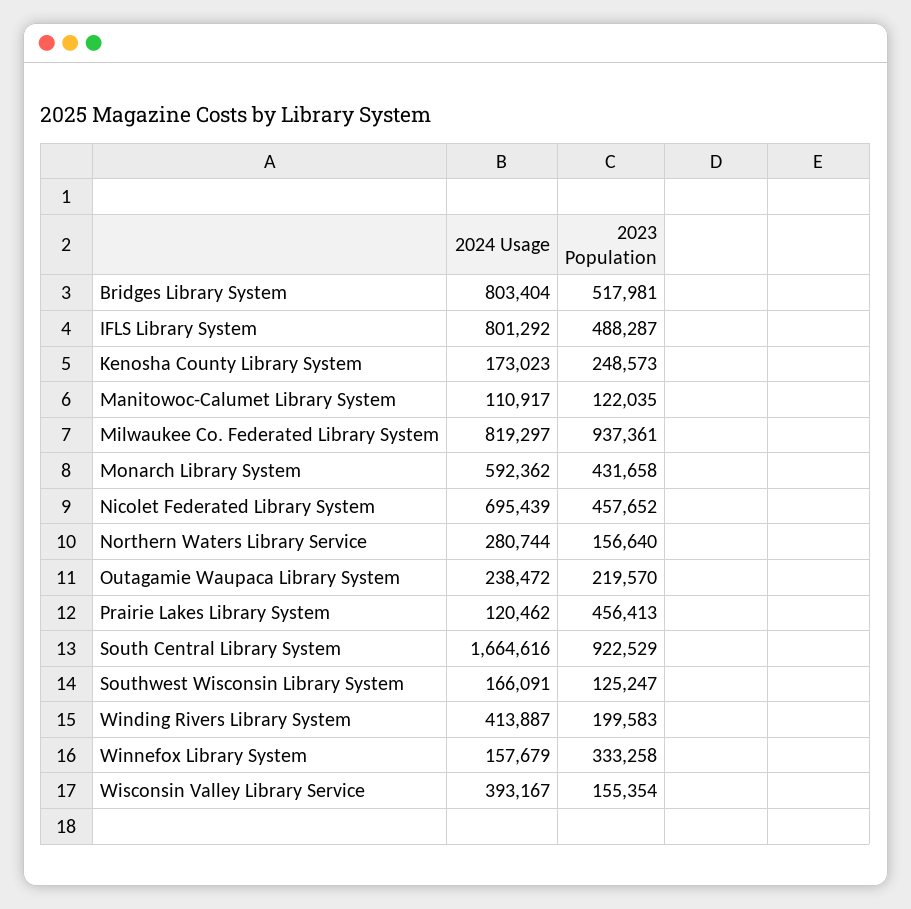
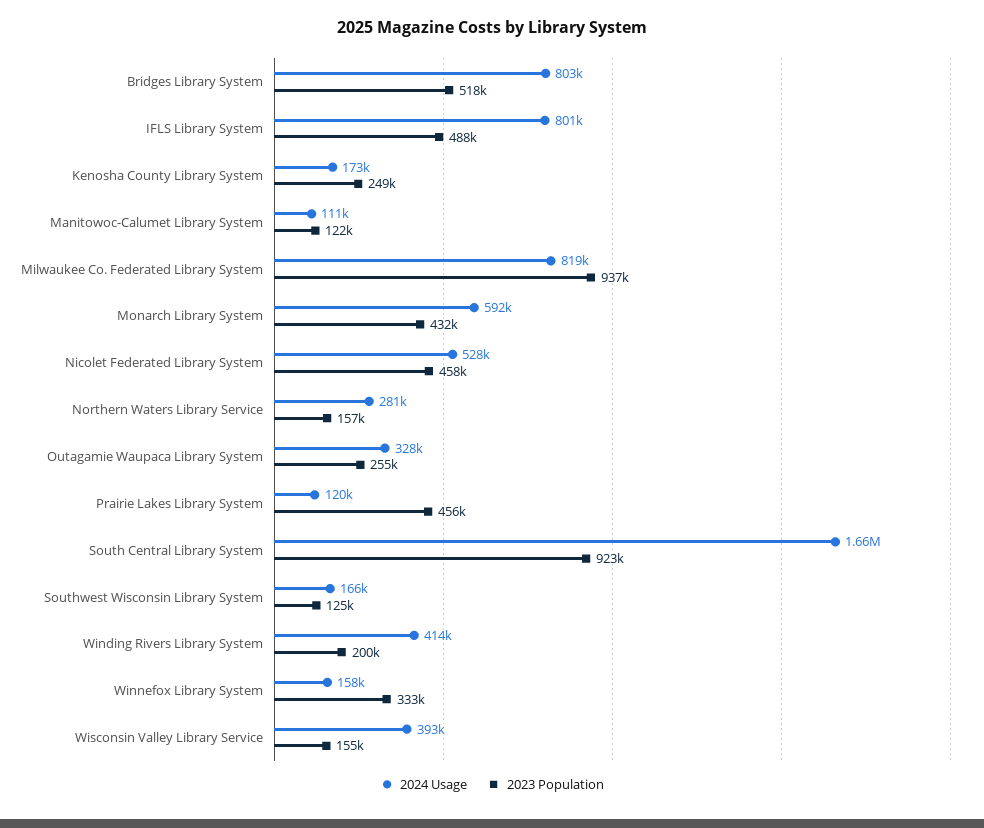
2024 Usage, Nicolet Federated Library System: 695439 -> 528000
2024 Usage, Outagamie Waupaca Library System: 238472 -> 328000
2023 Population, Outagamie Waupaca Library System: 219570 -> 255000

